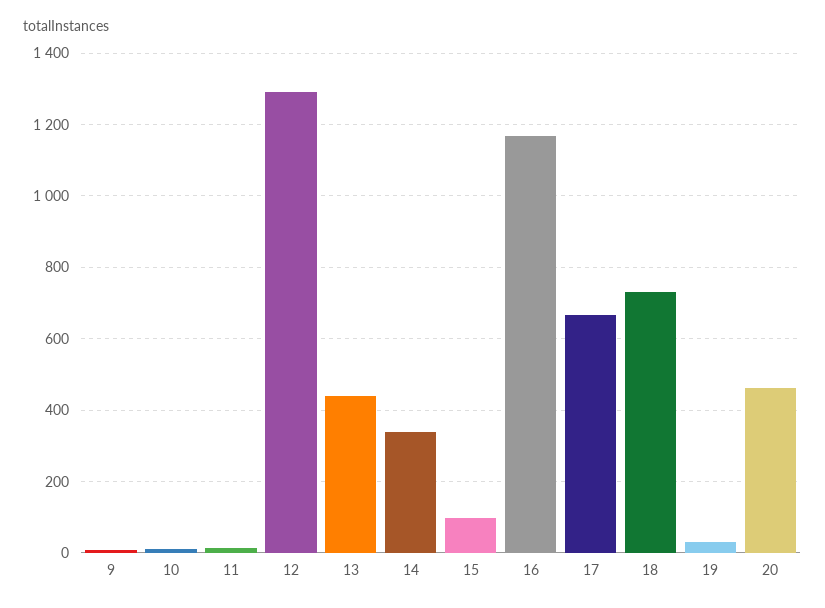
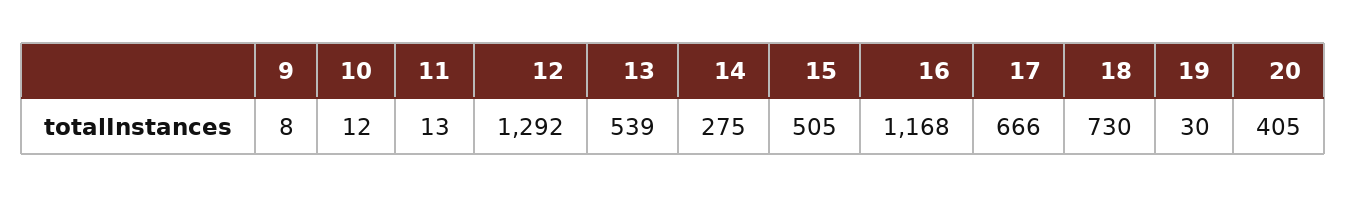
13: 440 -> 539
14: 340 -> 275
15: 100 -> 505
20: 460 -> 405

